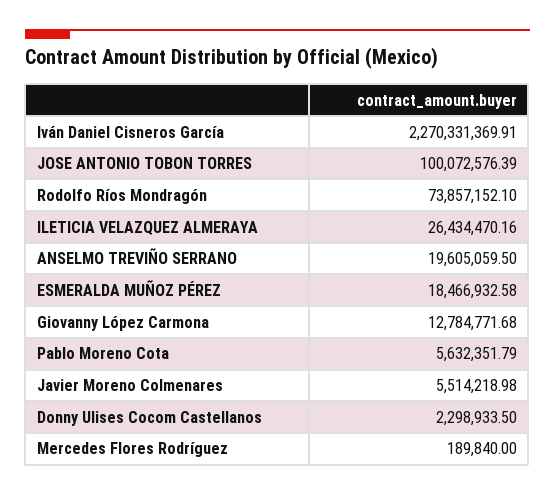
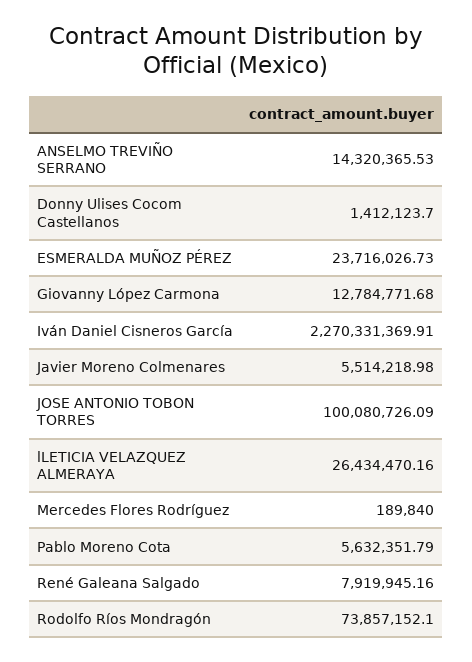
JOSE ANTONIO TOBON TORRES: 100072576.39 -> 100080726.09
ANSELMO TREVIÑO SERRANO: 19605059.5 -> 14320365.53
ESMERALDA MUÑOZ PÉREZ: 18466932.58 -> 23716026.73
Donny Ulises Cocom Castellanos: 2298933.5 -> 1412123.7
René Galeana Salgado: none -> 7919945.16

